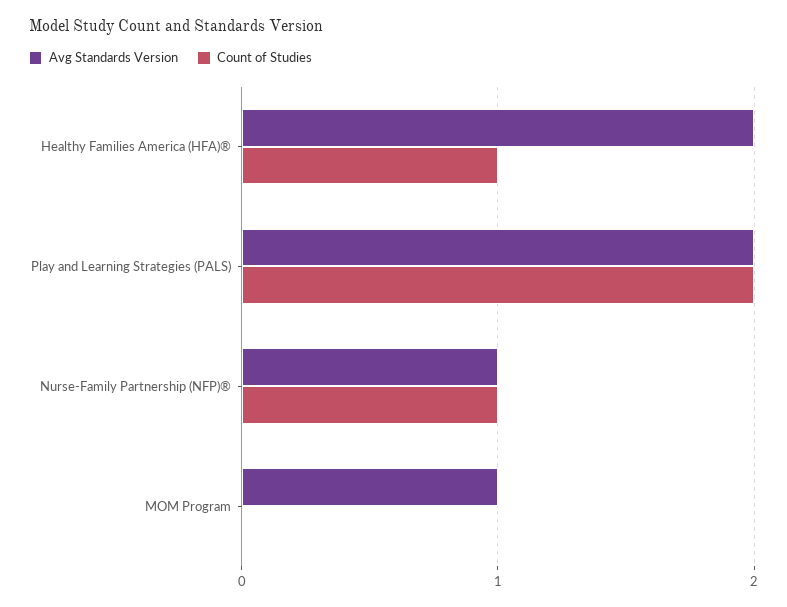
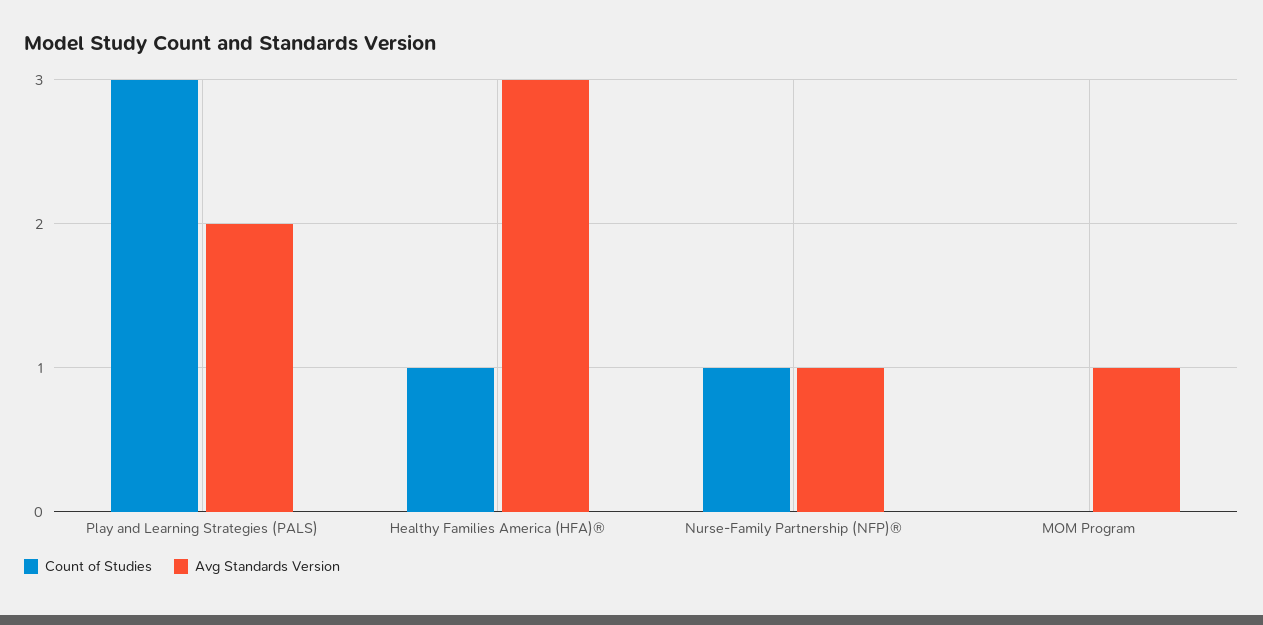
Avg Standards Version, Healthy Families America (HFA)®: 2 -> 3
Count of Studies, Play and Learning Strategies (PALS): 2 -> 3

